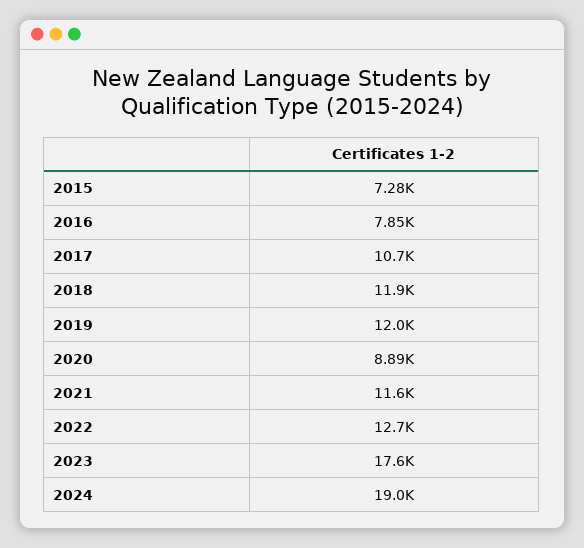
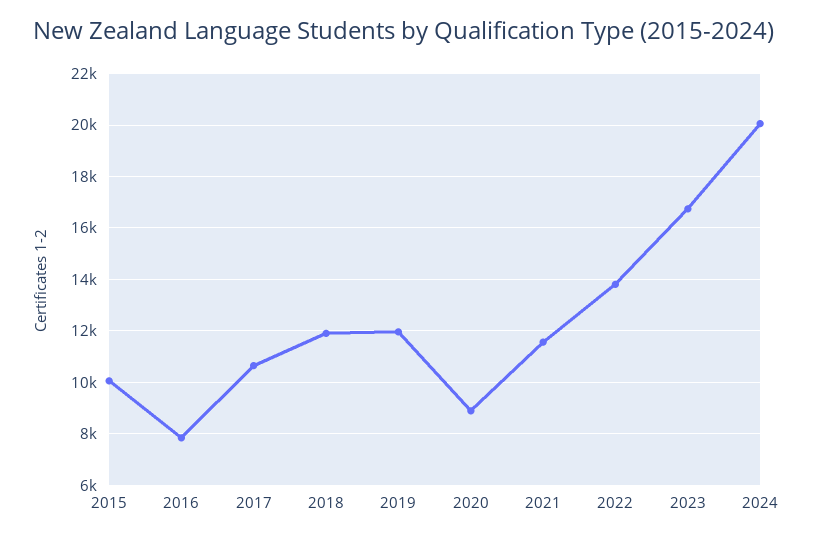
2015: 7280 -> 10000
2022: 12700 -> 13750
2023: 17600 -> 16750
2024: 19000 -> 20000

